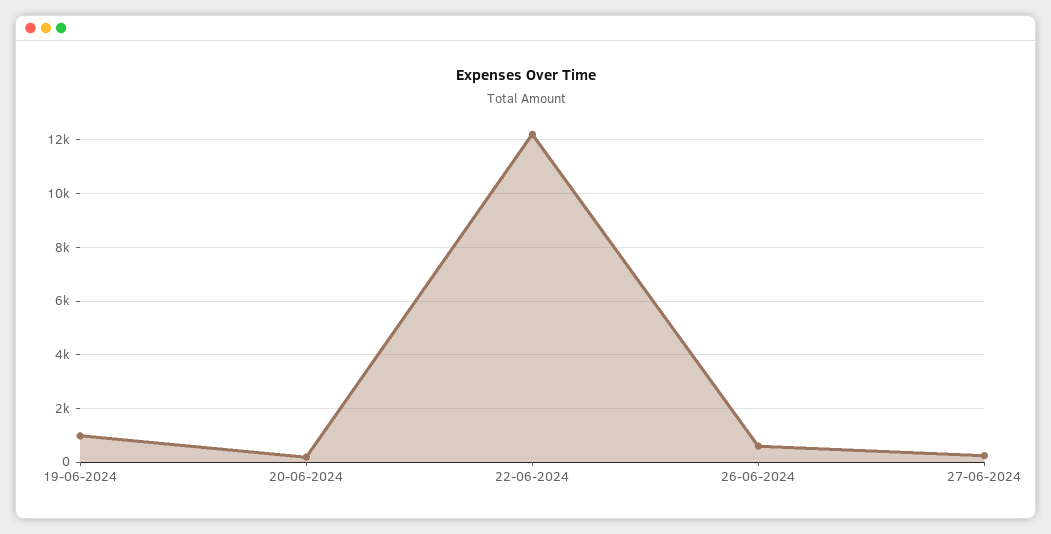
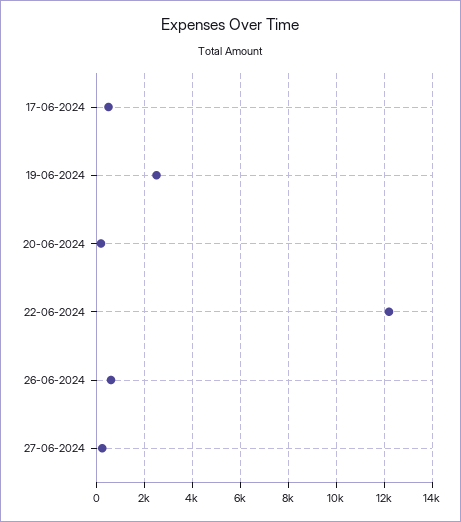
19-06-2024: 1000 -> 2500
17-06-2024: none -> 500

